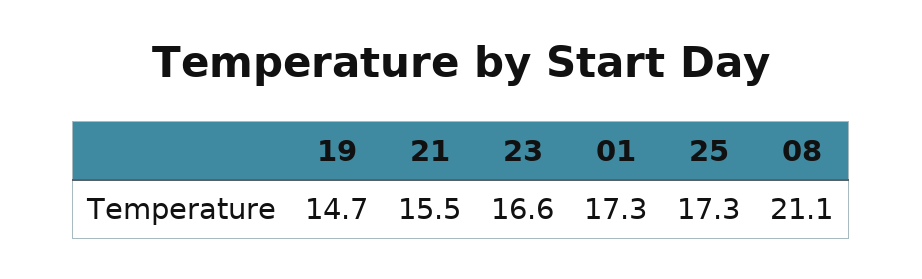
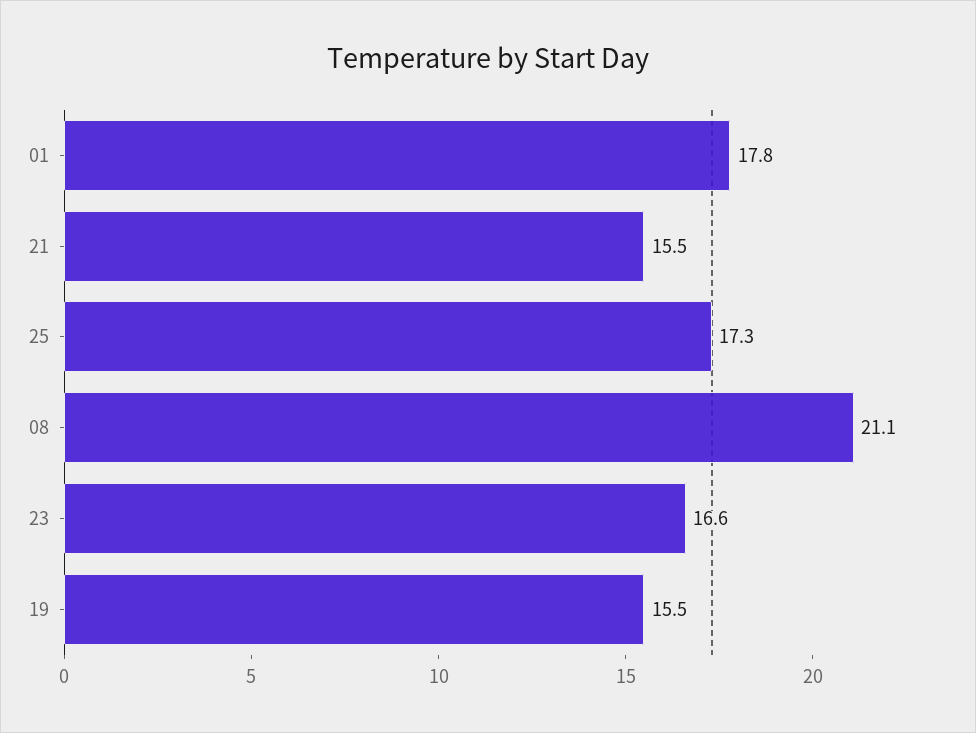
19: 14.7 -> 15.5
01: 17.3 -> 17.8

